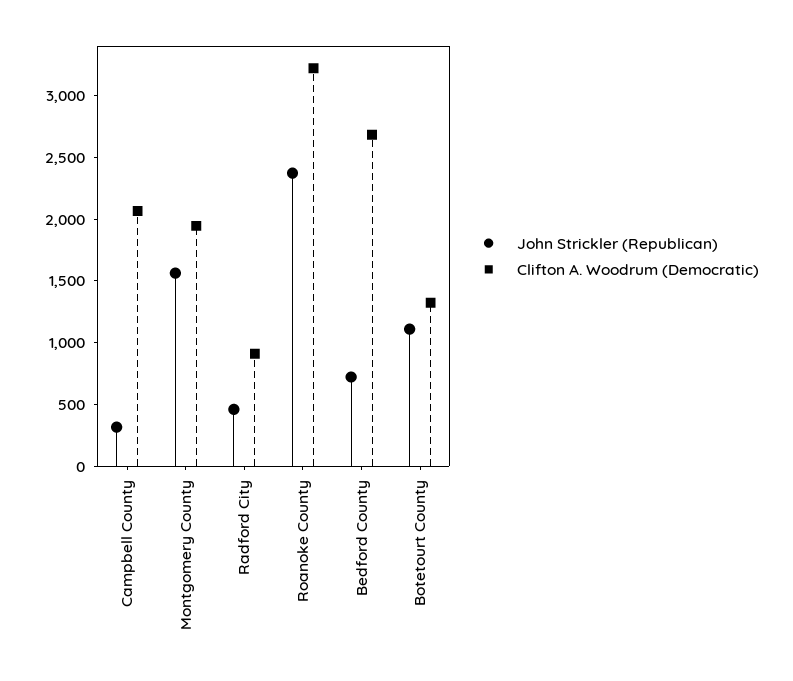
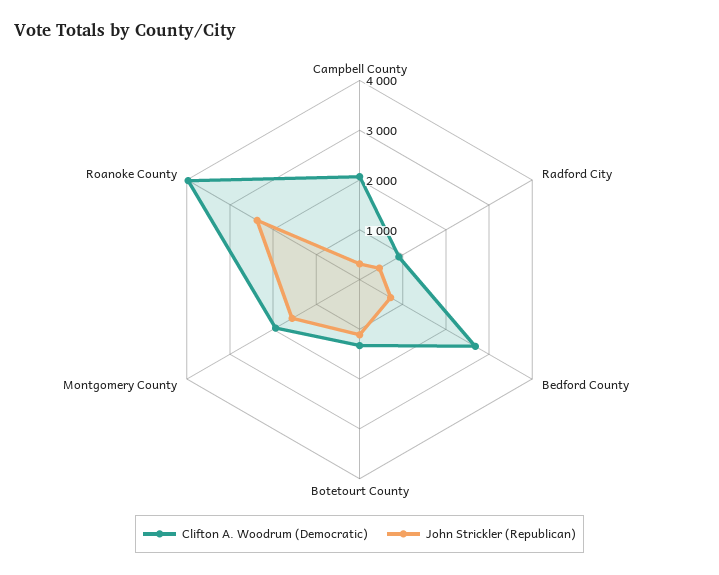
Clifton A. Woodrum (Democratic), Roanoke County: 3200 -> 4000

